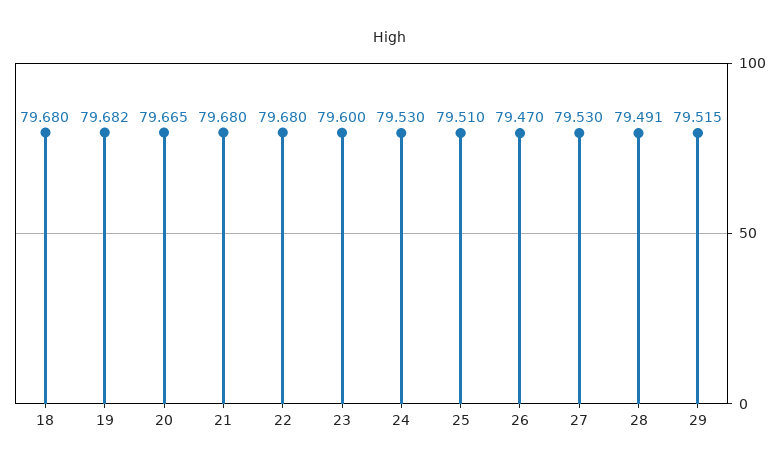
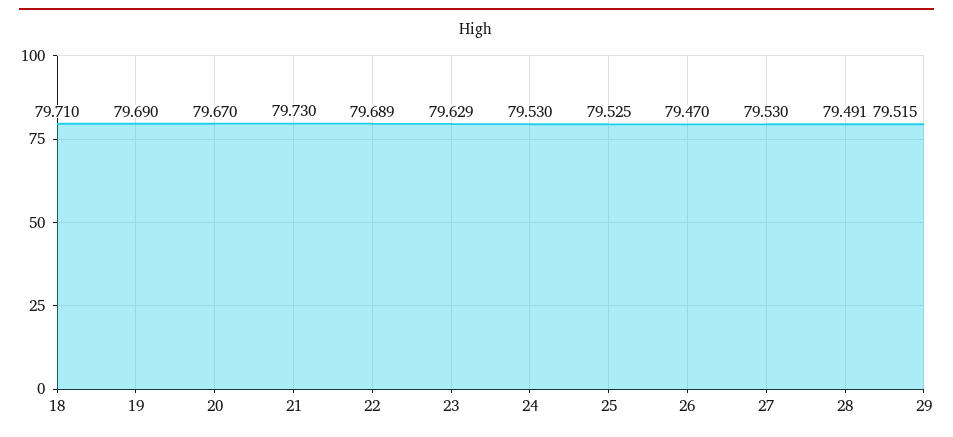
18: 79.68 -> 79.71
19: 79.682 -> 79.69
20: 79.665 -> 79.67
21: 79.68 -> 79.73
22: 79.68 -> 79.689
23: 79.6 -> 79.629
25: 79.51 -> 79.525

